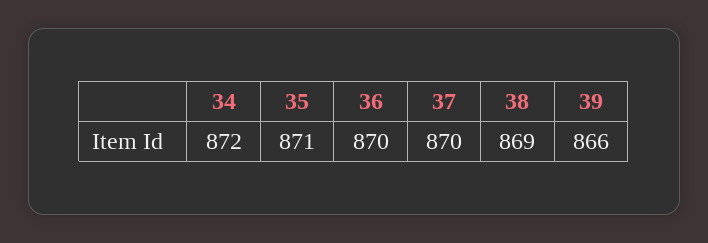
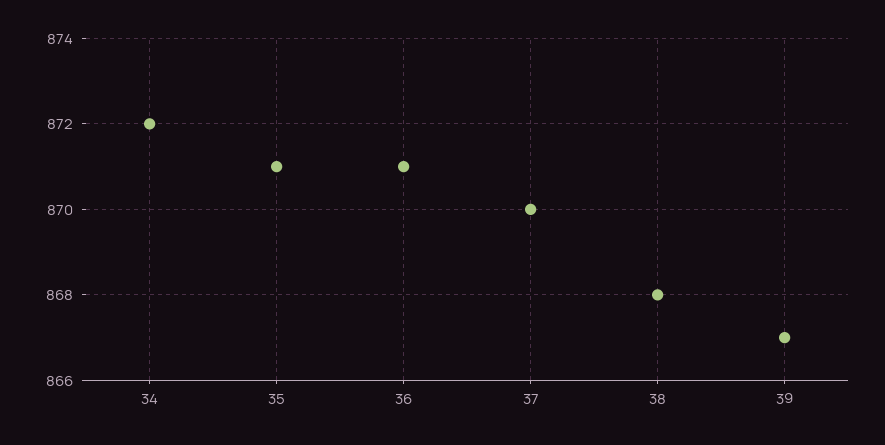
36: 870 -> 871
38: 869 -> 868
39: 866 -> 867

